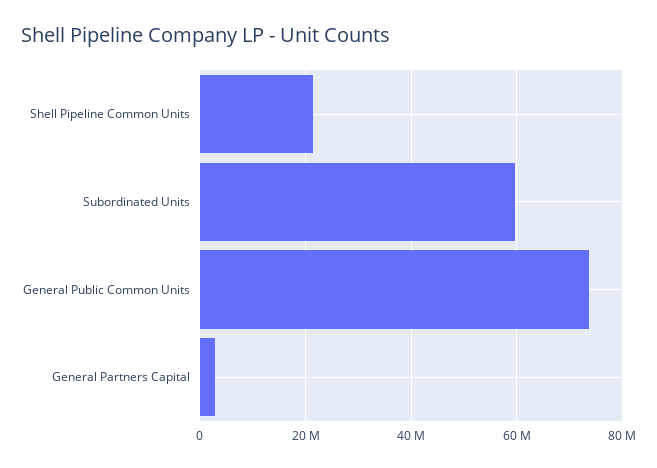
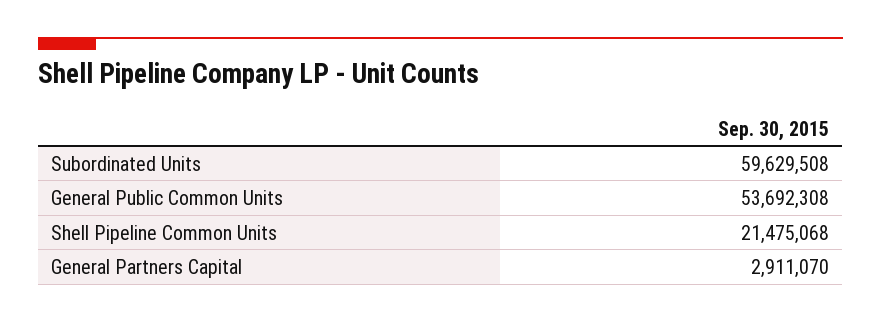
General Public Common Units: 74000000 -> 53692308

